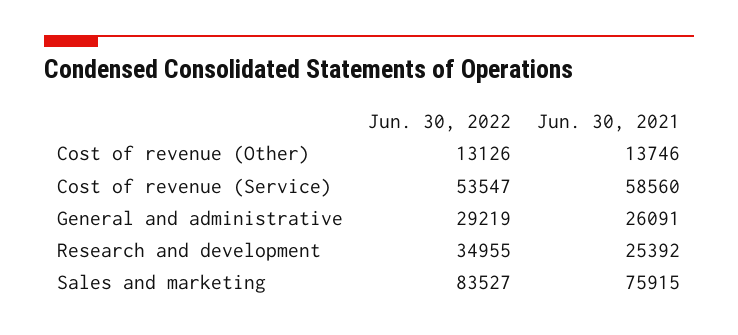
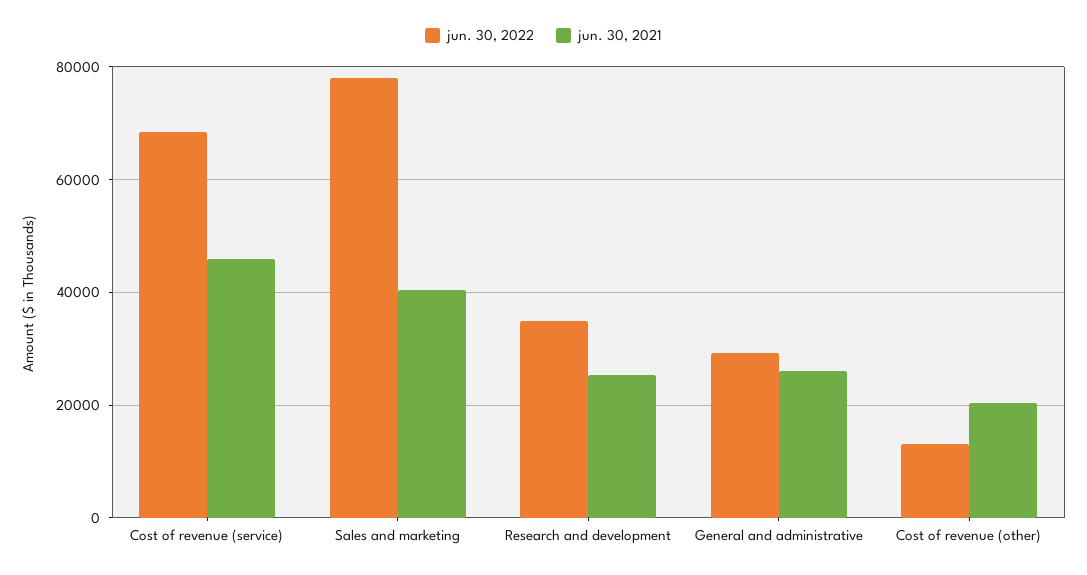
Jun. 30, 2021, Cost of revenue (Other): 13746 -> 20000
Jun. 30, 2022, Cost of revenue (Service): 53547 -> 68000
Jun. 30, 2021, Cost of revenue (Service): 58560 -> 46000
Jun. 30, 2022, Sales and marketing: 83527 -> 78000
Jun. 30, 2021, Sales and marketing: 75915 -> 40000

